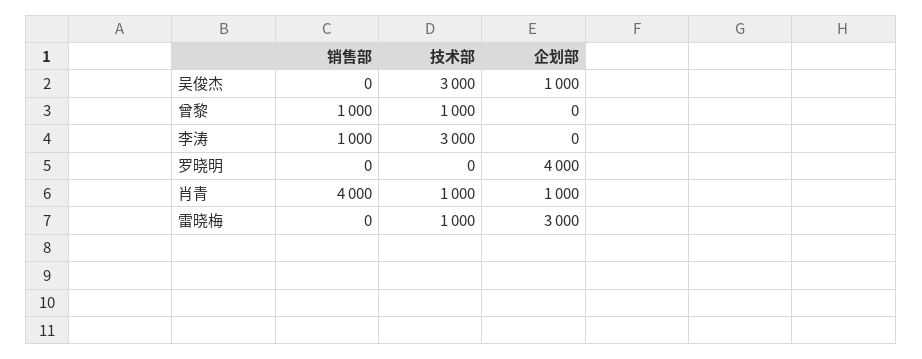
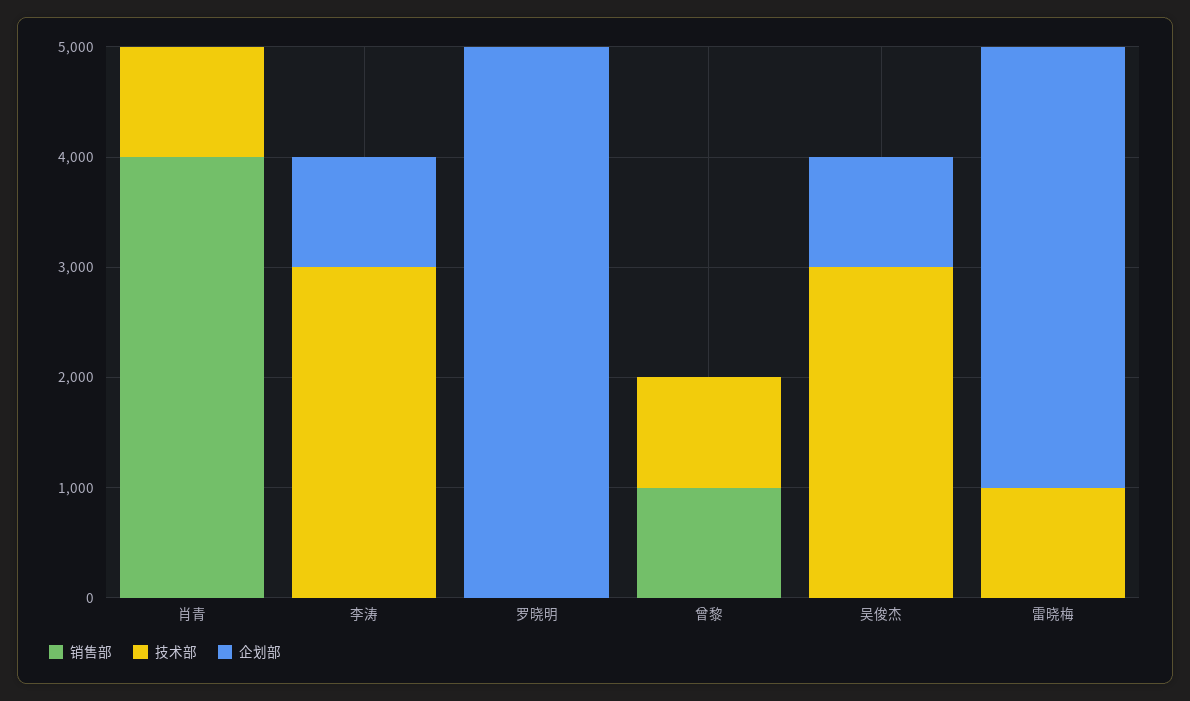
销售部, 李涛: 1000 -> 0
企划部, 李涛: 0 -> 1000
企划部, 罗晓明: 4000 -> 5000
企划部, 肖青: 1000 -> 0
企划部, 雷晓梅: 3000 -> 4000

